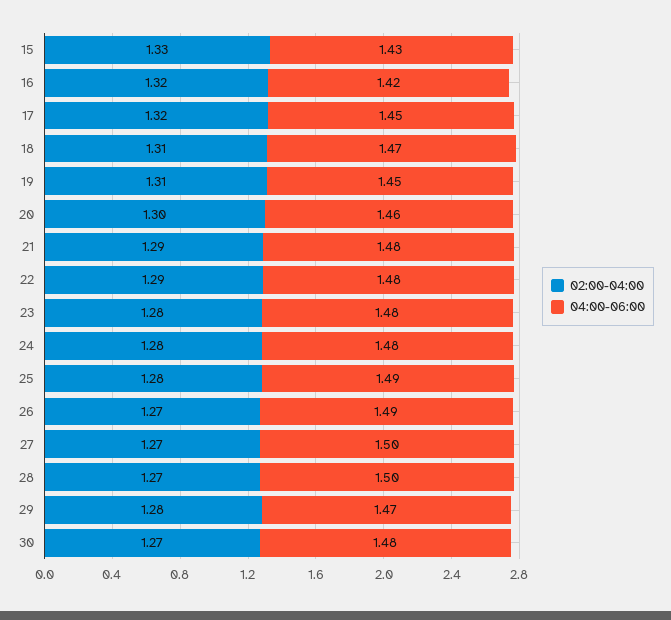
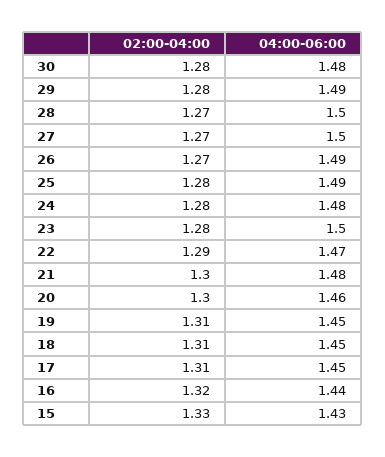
04:00-06:00, 16: 1.42 -> 1.44
02:00-04:00, 17: 1.32 -> 1.31
04:00-06:00, 18: 1.47 -> 1.45
02:00-04:00, 21: 1.29 -> 1.3
04:00-06:00, 22: 1.48 -> 1.47
04:00-06:00, 23: 1.48 -> 1.5
04:00-06:00, 29: 1.47 -> 1.49
02:00-04:00, 30: 1.27 -> 1.28

